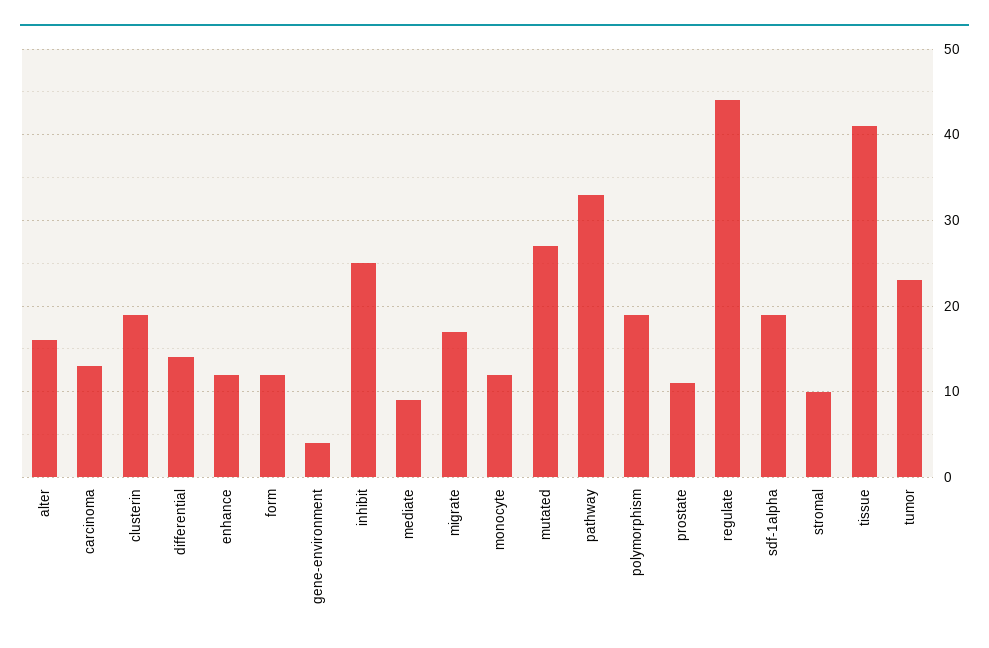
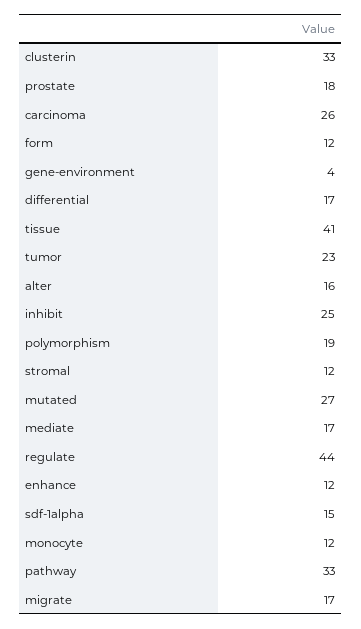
carcinoma: 13 -> 26
clusterin: 19 -> 33
differential: 14 -> 17
mediate: 9 -> 17
prostate: 11 -> 18
sdf-1alpha: 19 -> 15
stromal: 10 -> 12

